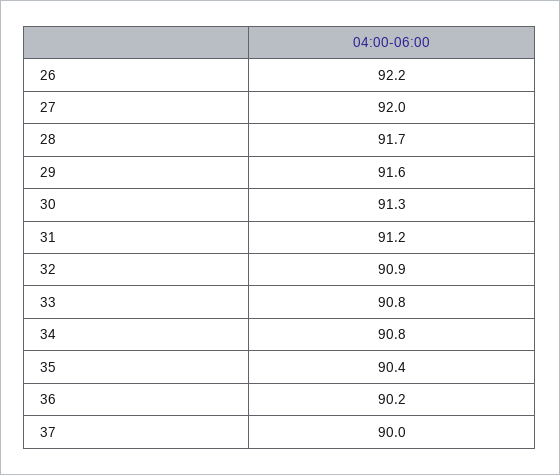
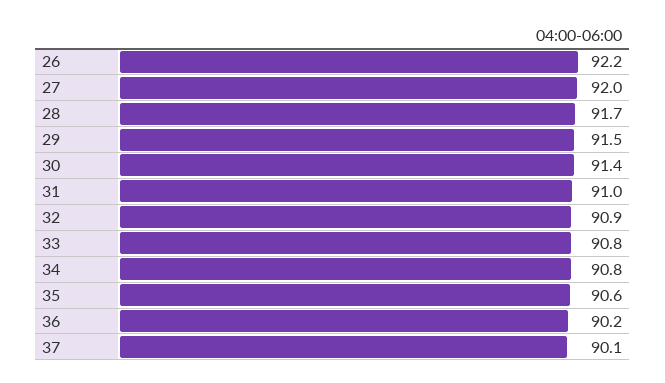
29: 91.6 -> 91.5
30: 91.3 -> 91.4
31: 91.2 -> 91
35: 90.4 -> 90.6
37: 90 -> 90.1

